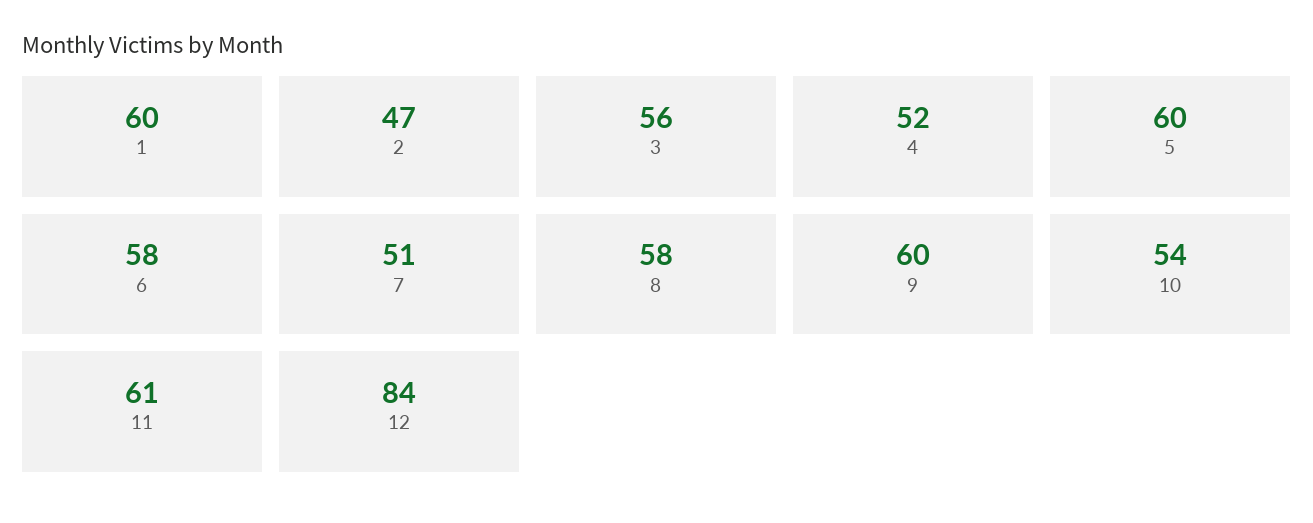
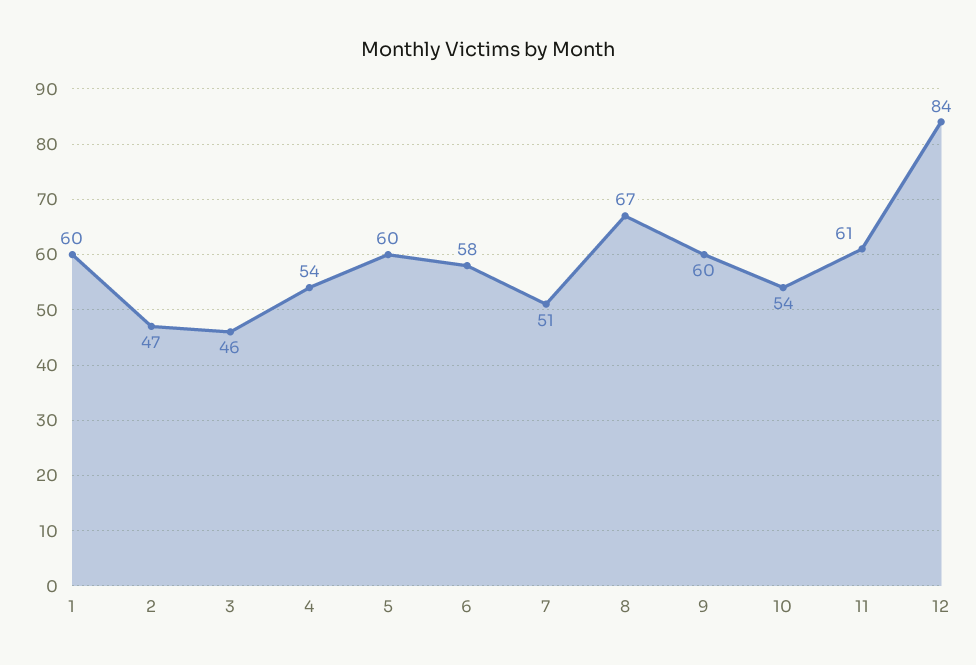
3: 56 -> 46
4: 52 -> 54
8: 58 -> 67

